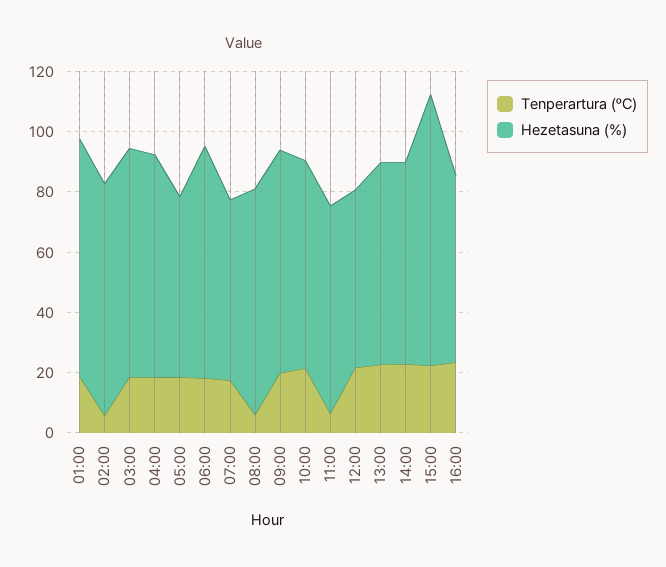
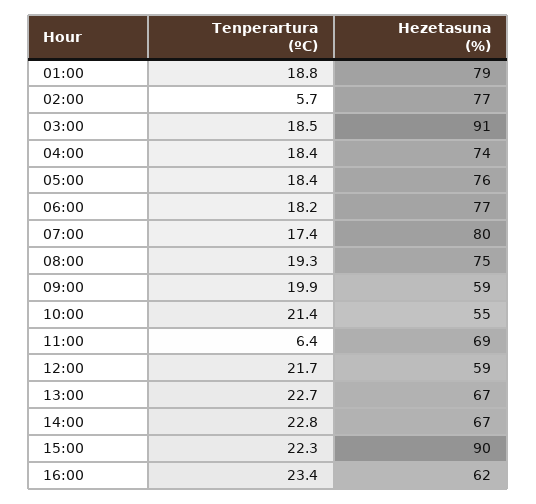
Hezetasuna (%), 03:00: 75 -> 91
Hezetasuna (%), 05:00: 60 -> 76
Hezetasuna (%), 07:00: 60 -> 80
Tenperartura (ºC), 08:00: 5 -> 19.3
Hezetasuna (%), 09:00: 75 -> 59
Hezetasuna (%), 10:00: 70 -> 55

